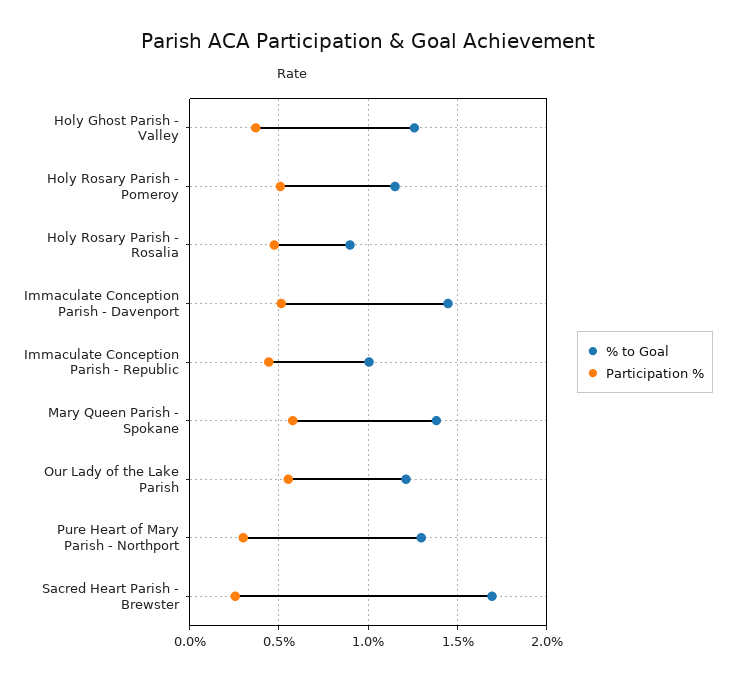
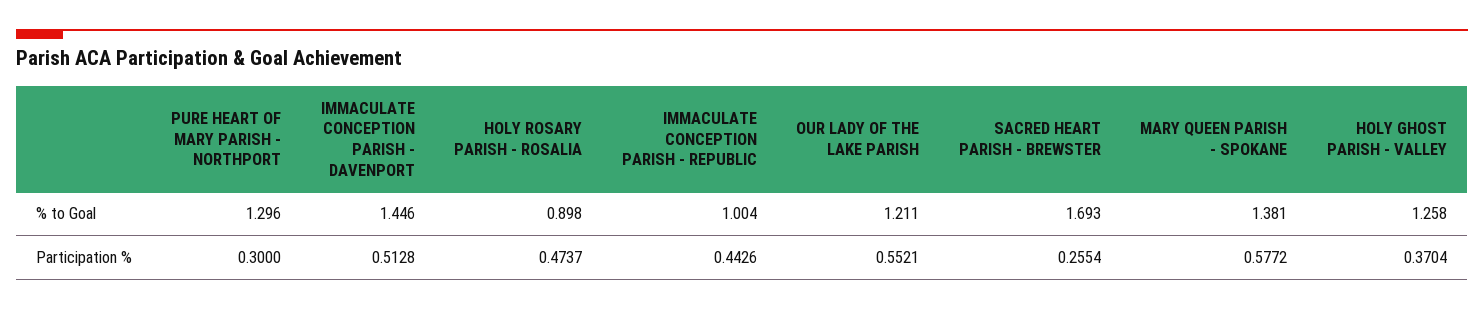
% to Goal, Holy Rosary Parish - Pomeroy: 1.15 -> none
Participation %, Holy Rosary Parish - Pomeroy: 0.5 -> none

